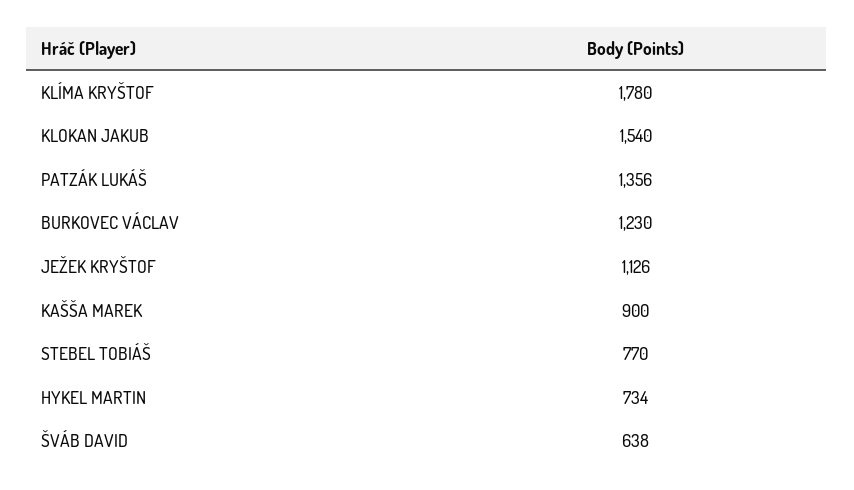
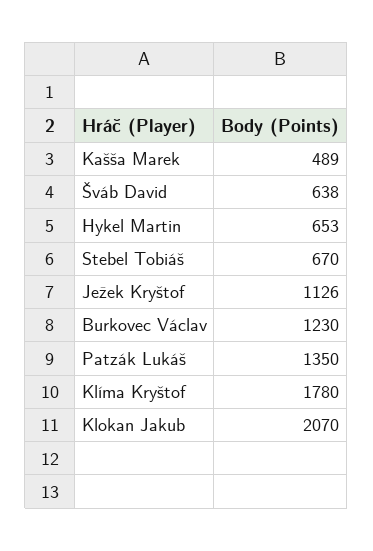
KLOKAN JAKUB: 1540 -> 2070
PATZÁK LUKÁŠ: 1356 -> 1350
KAŠŠA MAREK: 900 -> 489
STEBEL TOBIÁŠ: 770 -> 670
HYKEL MARTIN: 734 -> 653

